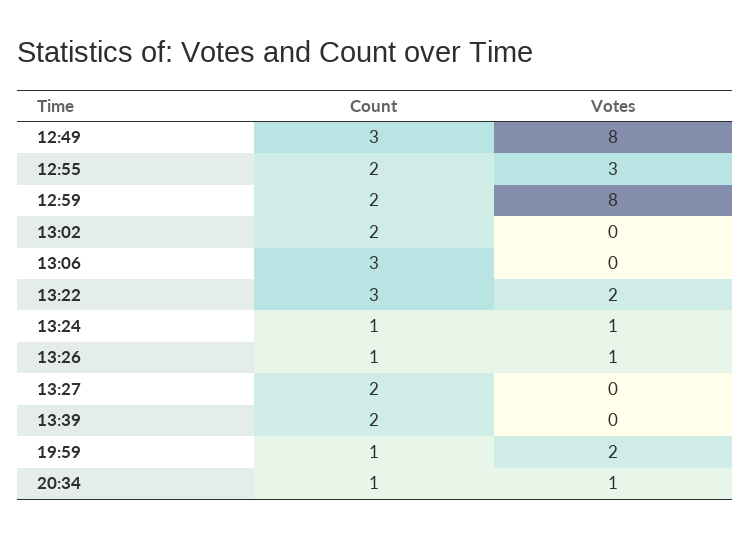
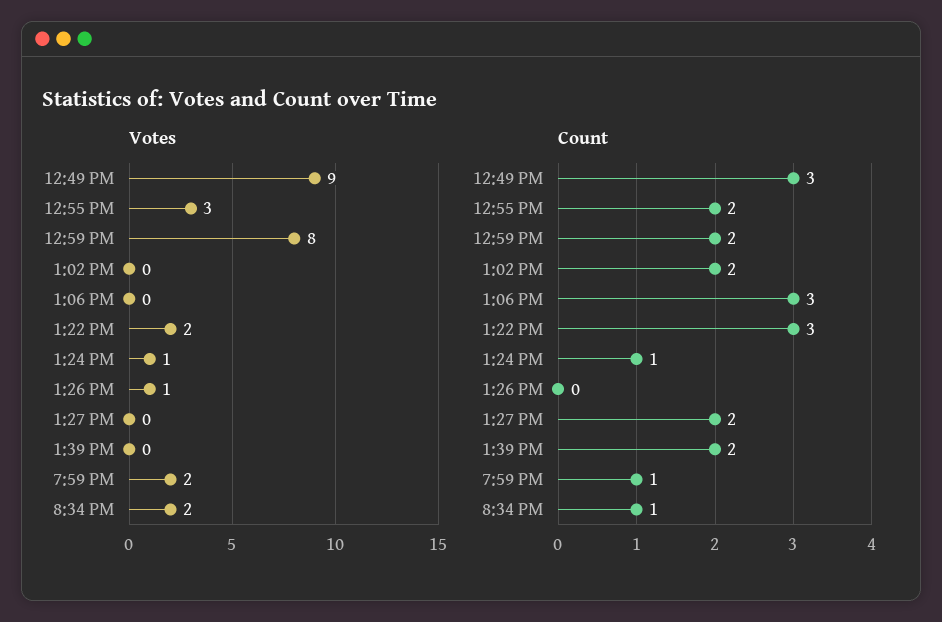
Votes, 12:49: 8 -> 9
Count, 13:26: 1 -> 0
Votes, 20:34: 1 -> 2

